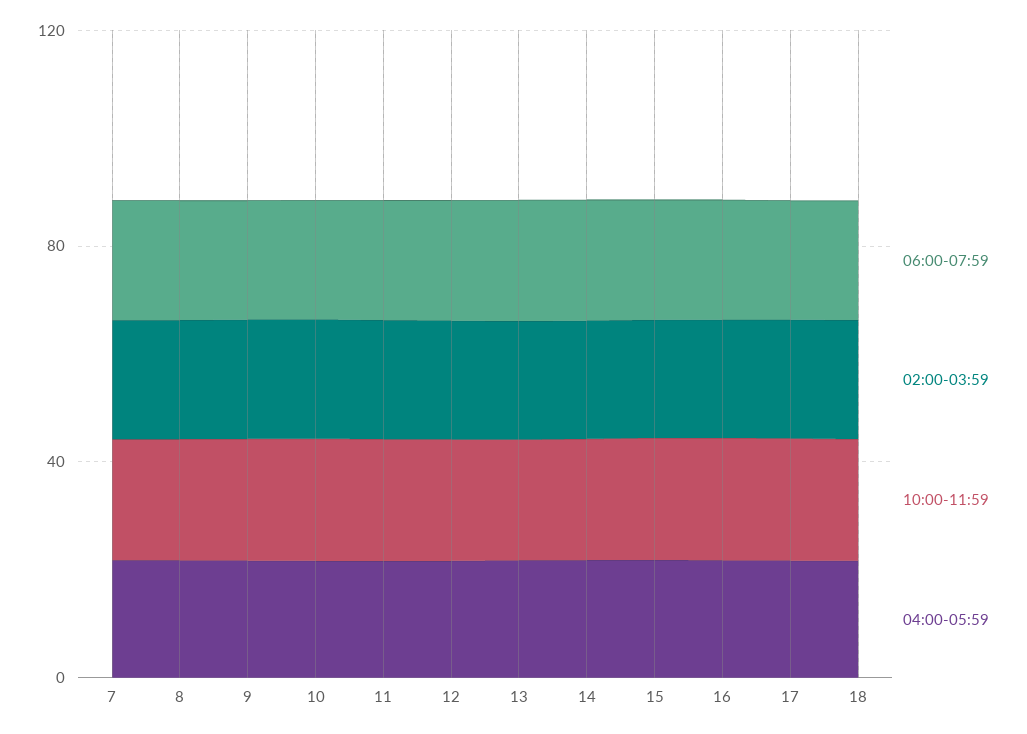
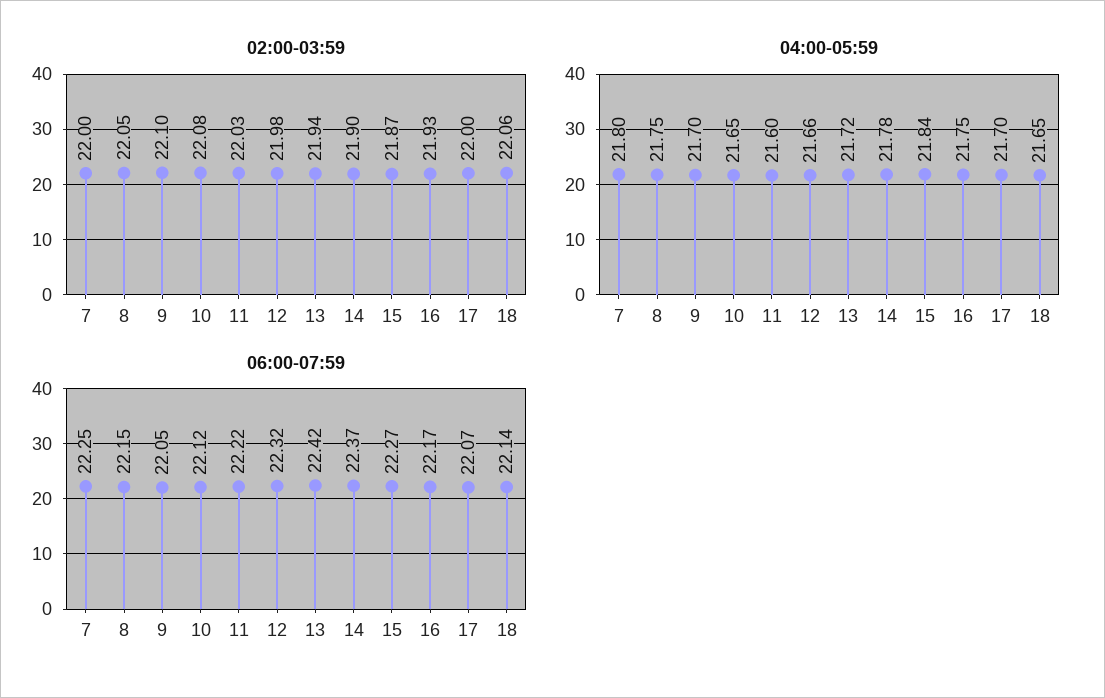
10:00-11:59, 7: 20 -> none
10:00-11:59, 8: 20 -> none
10:00-11:59, 9: 20 -> none
10:00-11:59, 10: 20 -> none
10:00-11:59, 11: 20 -> none
10:00-11:59, 12: 20 -> none
10:00-11:59, 13: 20 -> none
10:00-11:59, 14: 20 -> none
10:00-11:59, 15: 20 -> none
10:00-11:59, 16: 20 -> none
10:00-11:59, 17: 20 -> none
10:00-11:59, 18: 20 -> none

